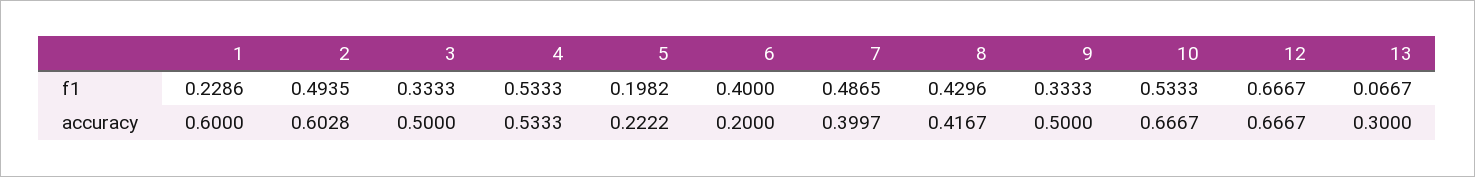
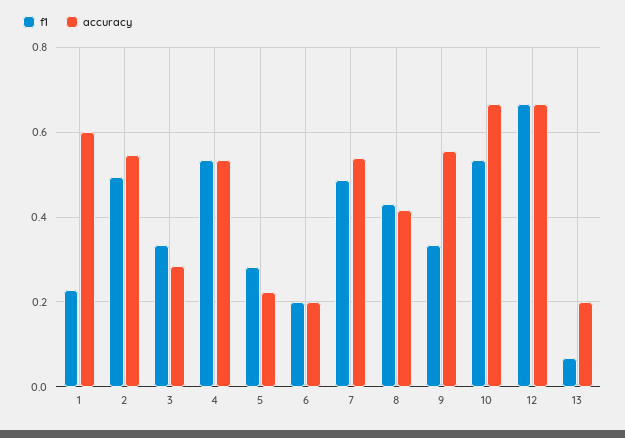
f1, 5: 0.1982 -> 0.28
f1, 6: 0.4 -> 0.2
accuracy, 2: 0.6028 -> 0.54
accuracy, 3: 0.5 -> 0.28
accuracy, 7: 0.3997 -> 0.54
accuracy, 9: 0.5 -> 0.56
accuracy, 13: 0.3 -> 0.2

